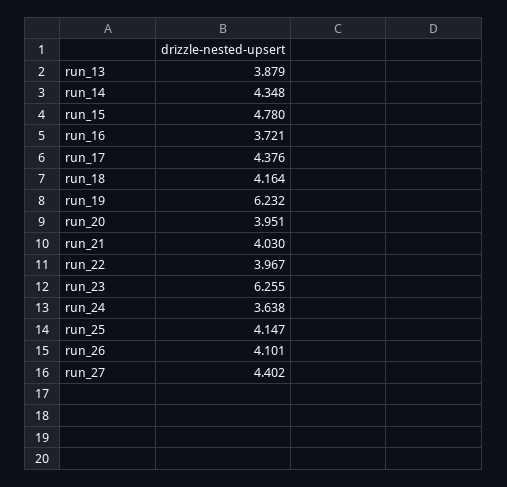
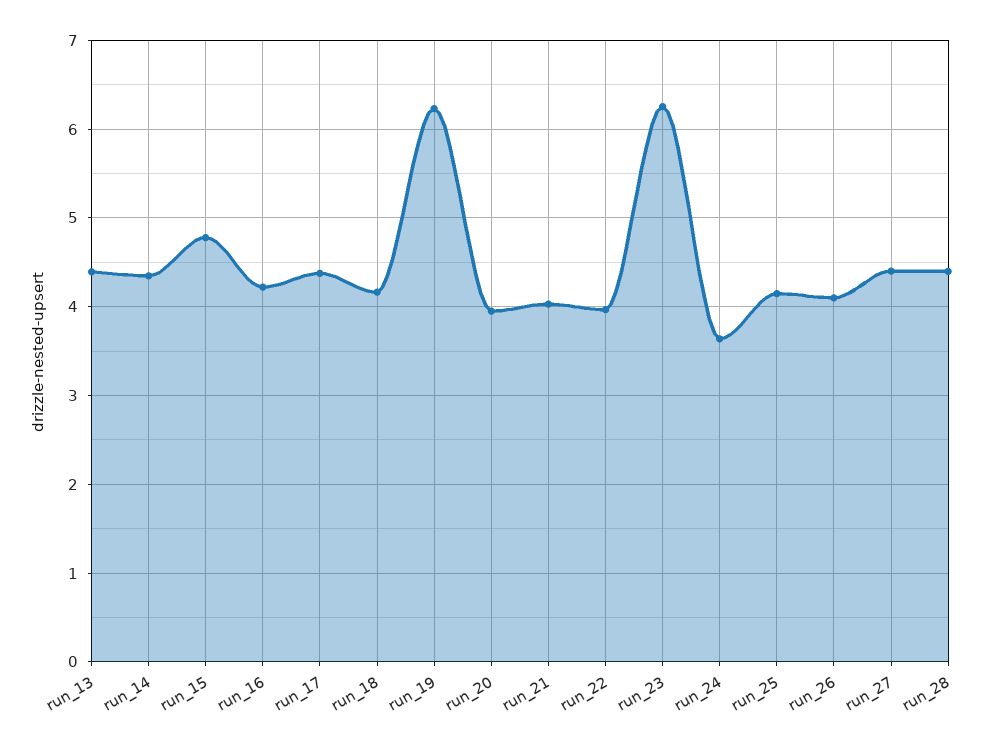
run_13: 3.879 -> 4.4
run_16: 3.721 -> 4.2
run_28: none -> 4.4

